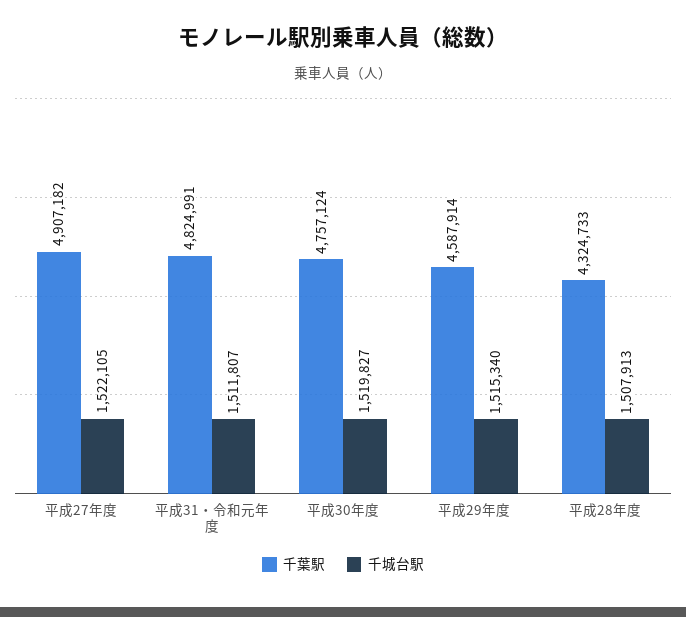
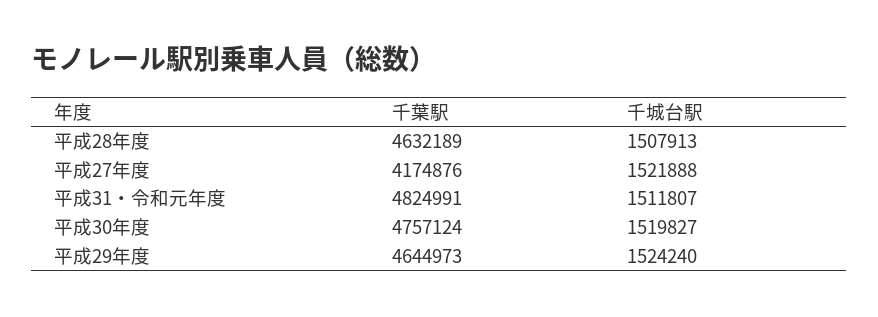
千葉駅, 平成27年度: 4907182 -> 4174876
千城台駅, 平成27年度: 1522105 -> 1521888
千葉駅, 平成29年度: 4587914 -> 4644973
千城台駅, 平成29年度: 1515340 -> 1524240
千葉駅, 平成28年度: 4324733 -> 4632189

